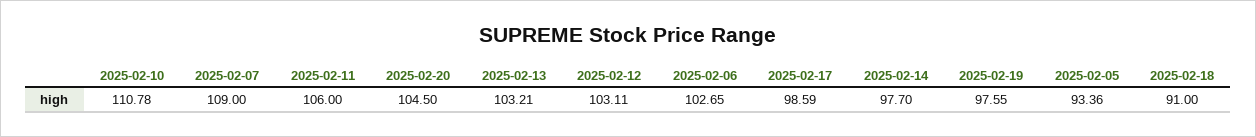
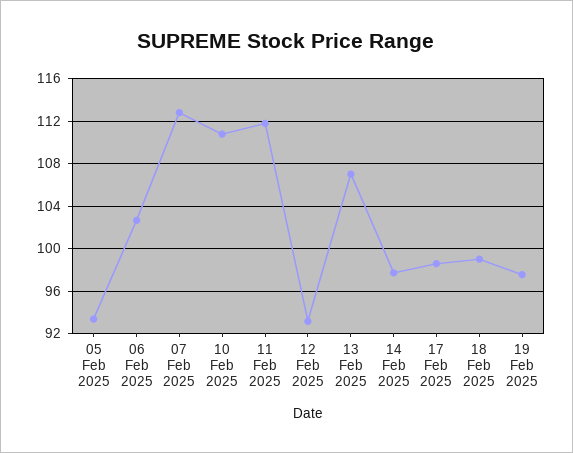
2025-02-07: 109 -> 113
2025-02-11: 106 -> 112
2025-02-20: 104.5 -> none
2025-02-13: 103.21 -> 107
2025-02-12: 103.11 -> 93
2025-02-18: 91 -> 99

